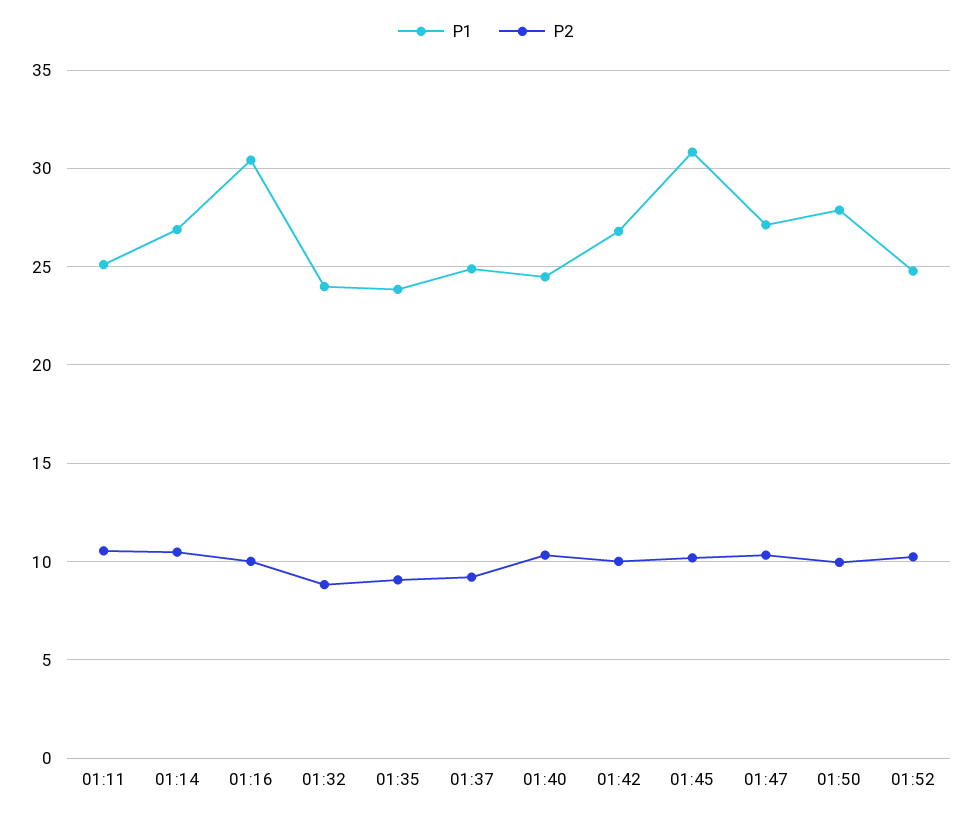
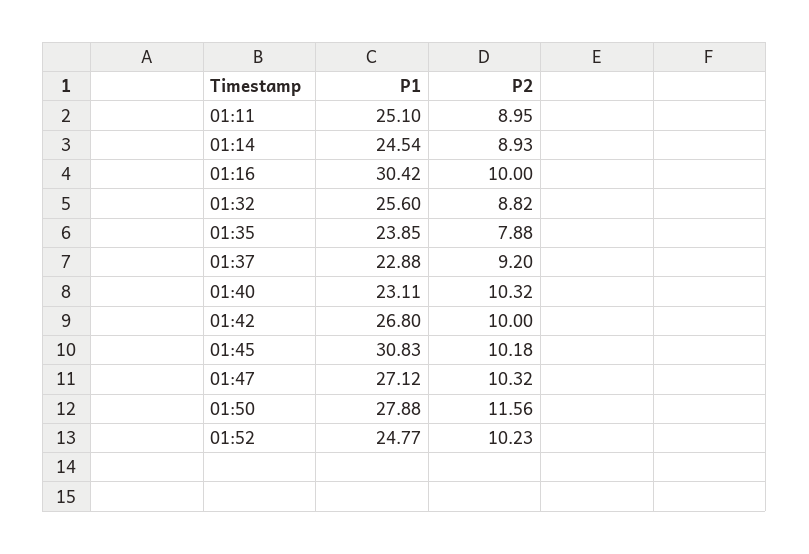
P2, 01:11: 10.5 -> 8.95
P1, 01:14: 27 -> 24.54
P2, 01:14: 10.5 -> 8.93
P1, 01:32: 24 -> 25.6
P2, 01:35: 9 -> 7.88
P1, 01:37: 25 -> 22.88
P1, 01:40: 24.5 -> 23.11
P2, 01:50: 10 -> 11.56

